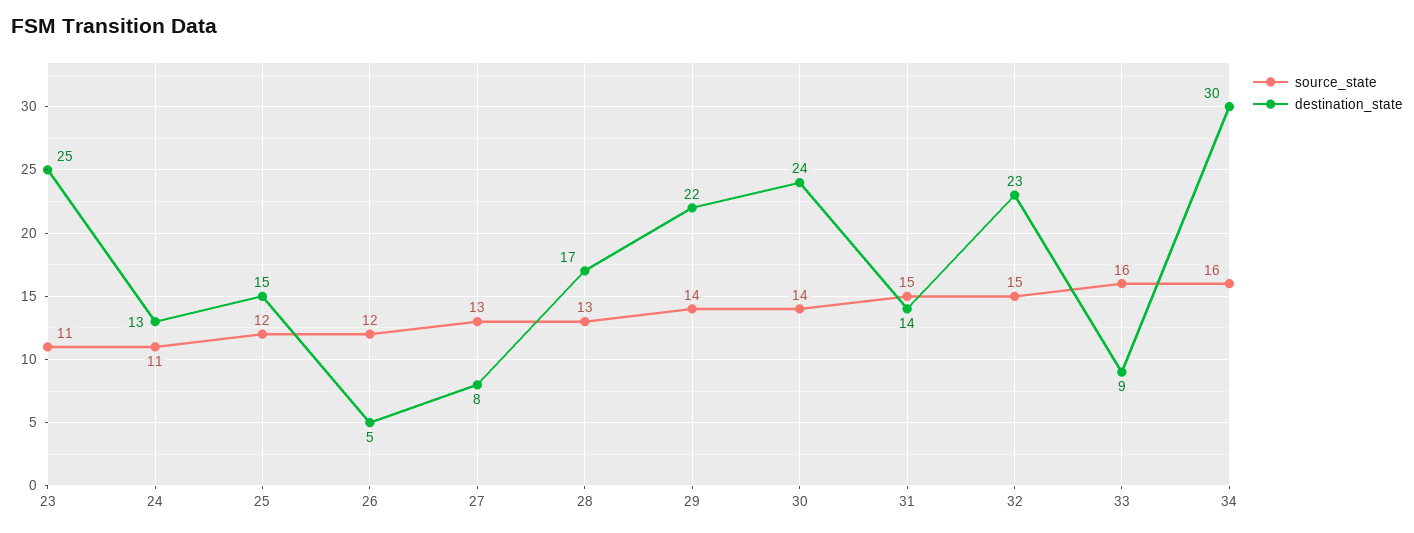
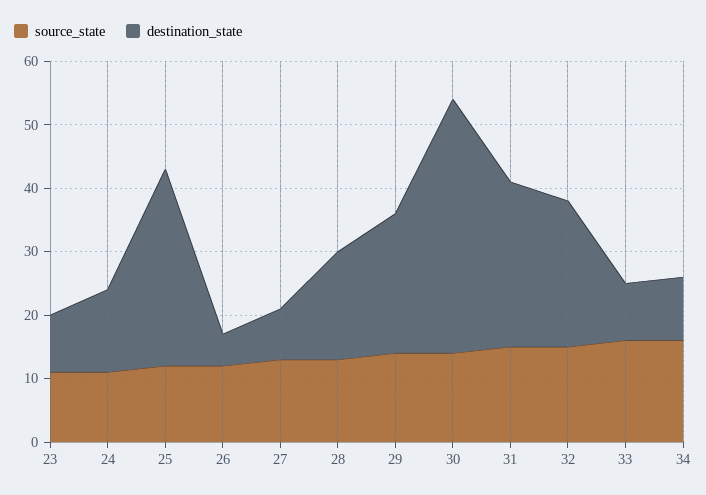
destination_state, 23: 25 -> 10
destination_state, 25: 15 -> 30
destination_state, 30: 24 -> 40
destination_state, 31: 14 -> 25
destination_state, 34: 30 -> 10

